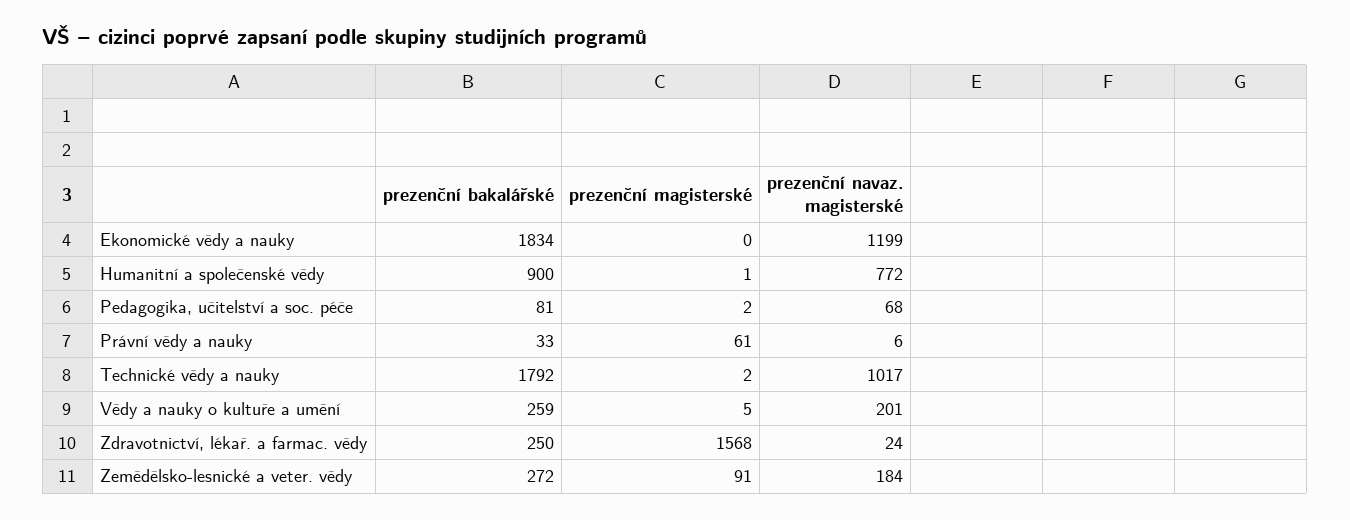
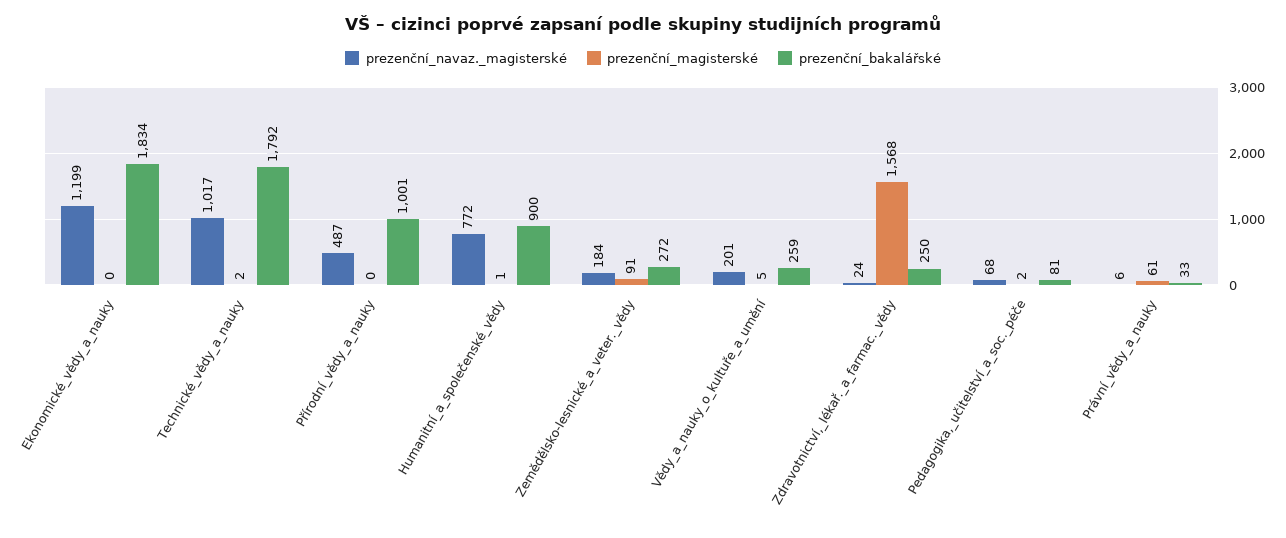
prezenční navaz. magisterské, Přírodní_vědy_a_nauky: none -> 487
prezenční magisterské, Přírodní_vědy_a_nauky: none -> 0
prezenční bakalářské, Přírodní_vědy_a_nauky: none -> 1001

